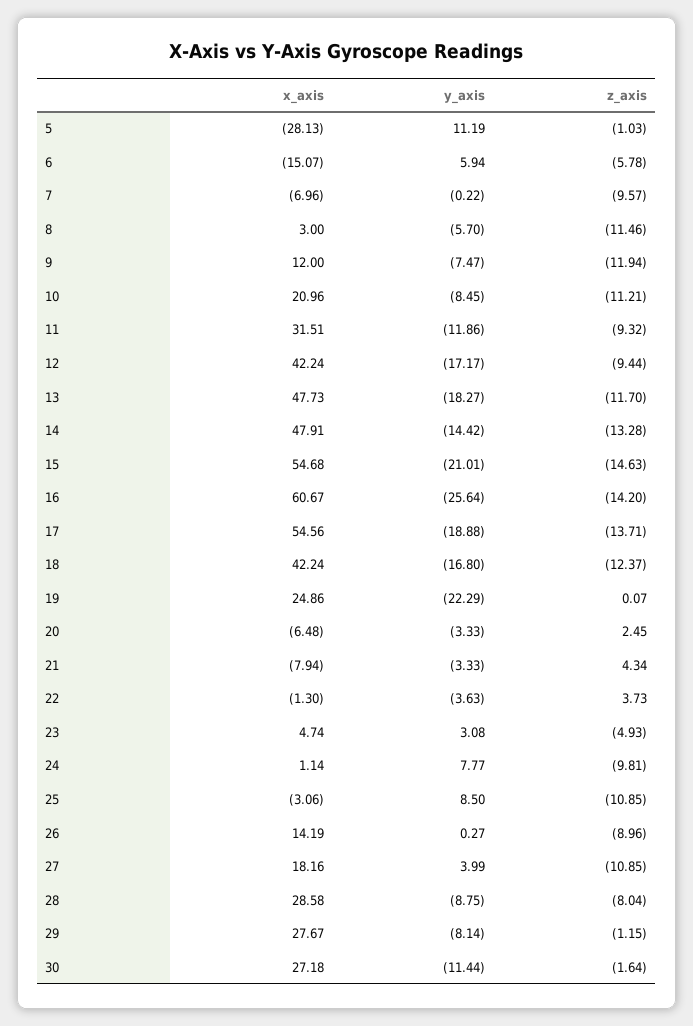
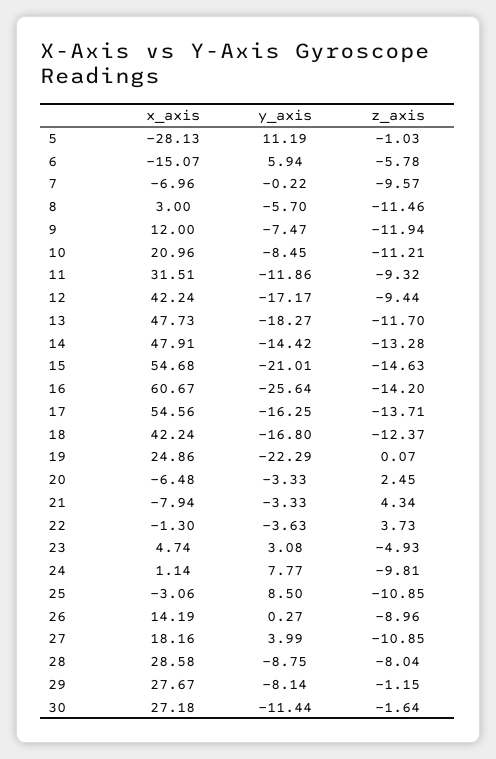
y_axis, 17: -18.88 -> -16.25

